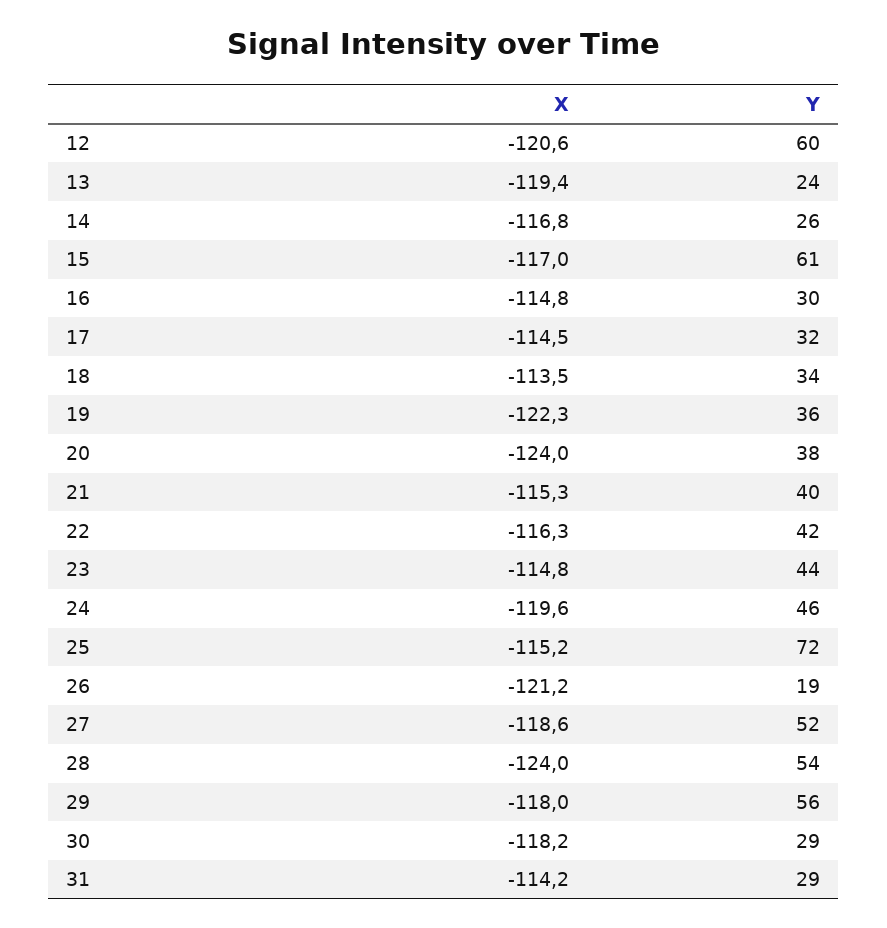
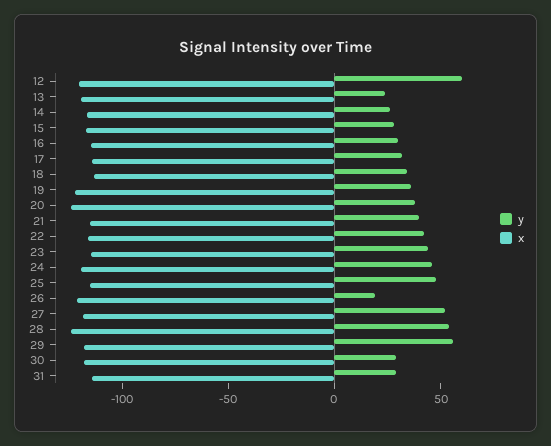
Y, 15: 61 -> 30
Y, 25: 72 -> 50

